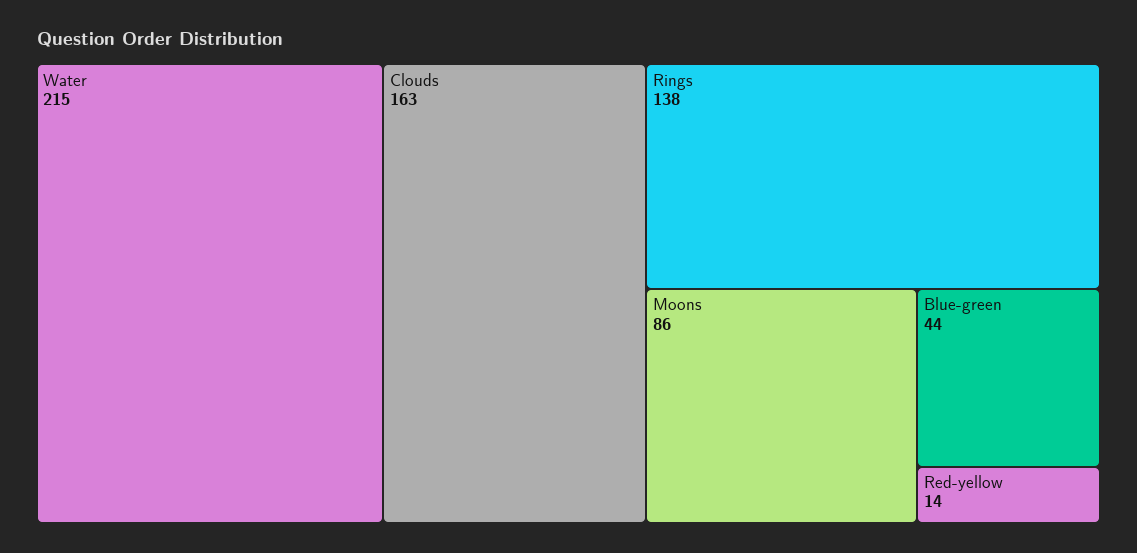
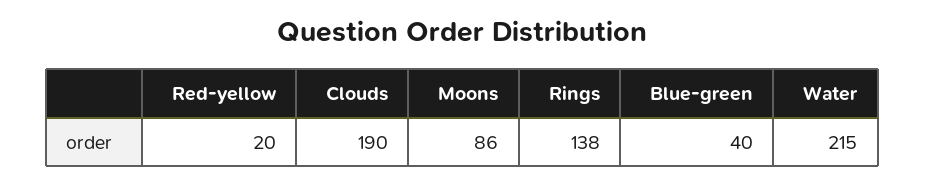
Clouds: 163 -> 190
Blue-green: 44 -> 40
Red-yellow: 14 -> 20

